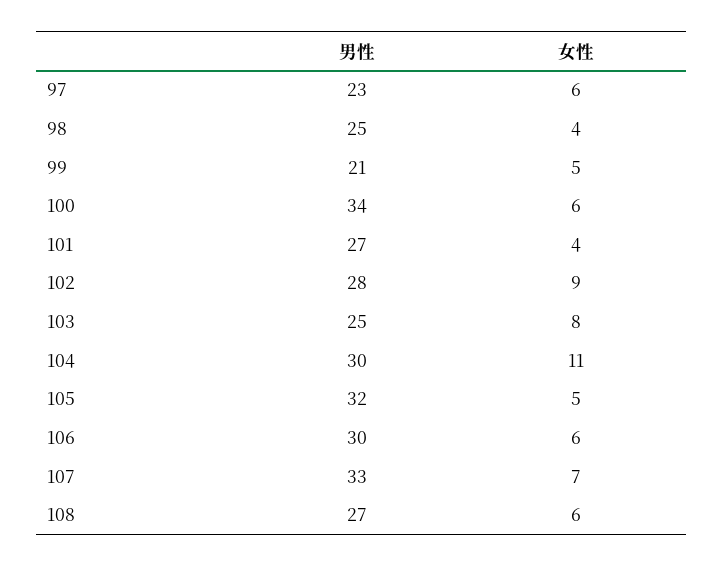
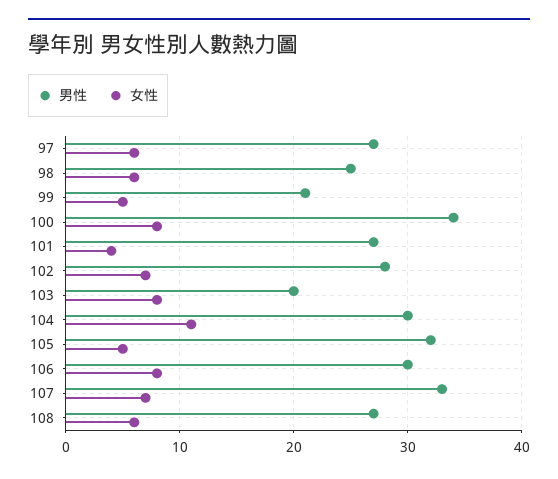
男性, 97: 23 -> 27
女性, 98: 4 -> 6
女性, 100: 6 -> 8
女性, 102: 9 -> 7
男性, 103: 25 -> 20
女性, 106: 6 -> 8

